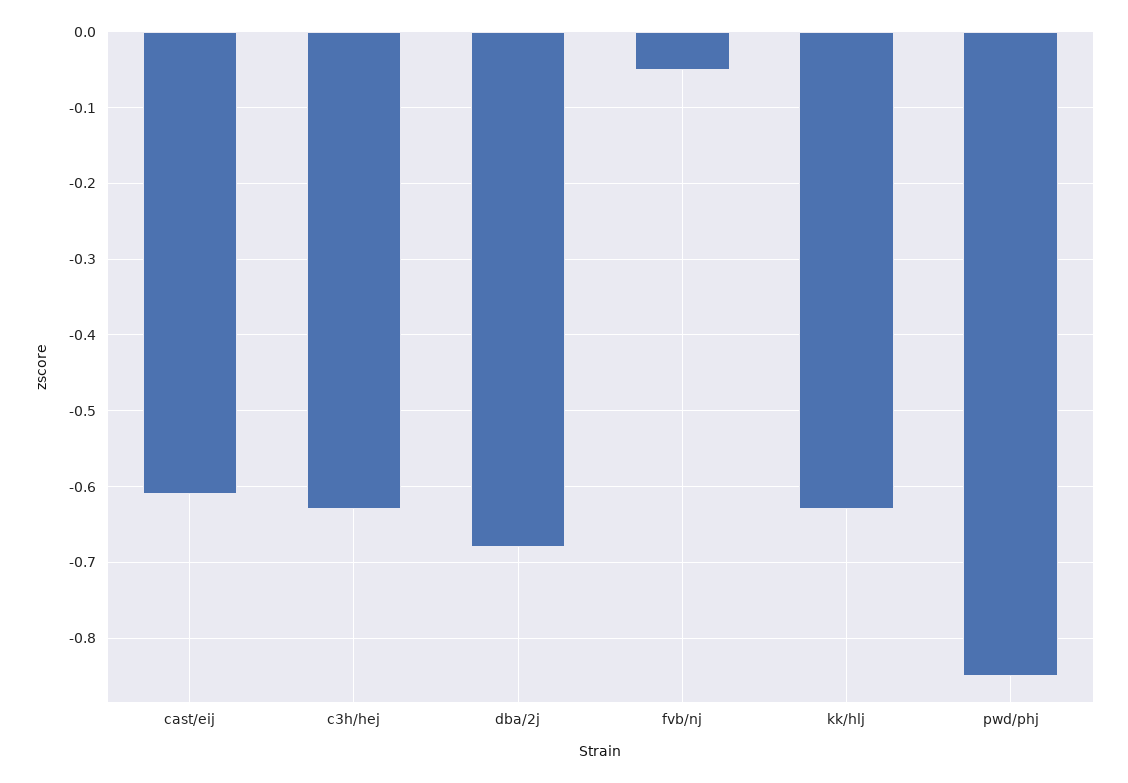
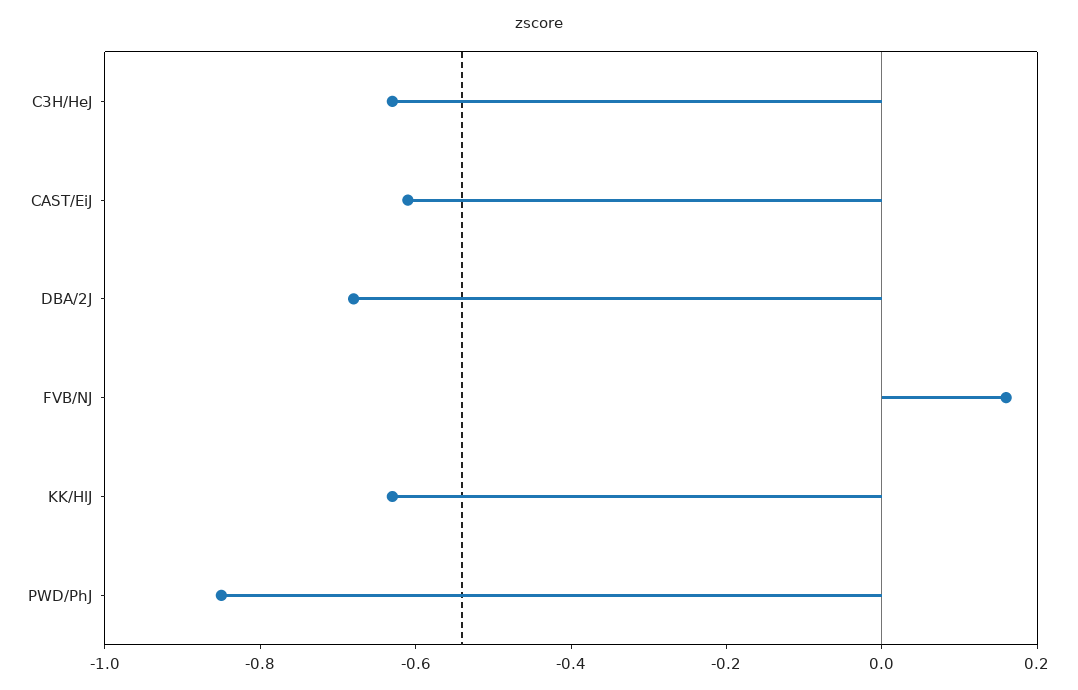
fvb/nj: -0.05 -> 0.15

